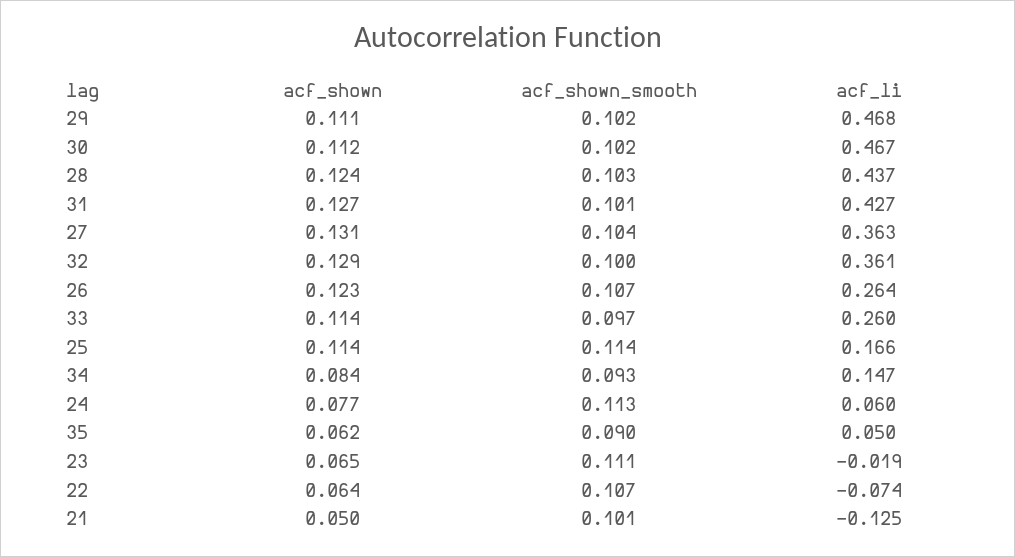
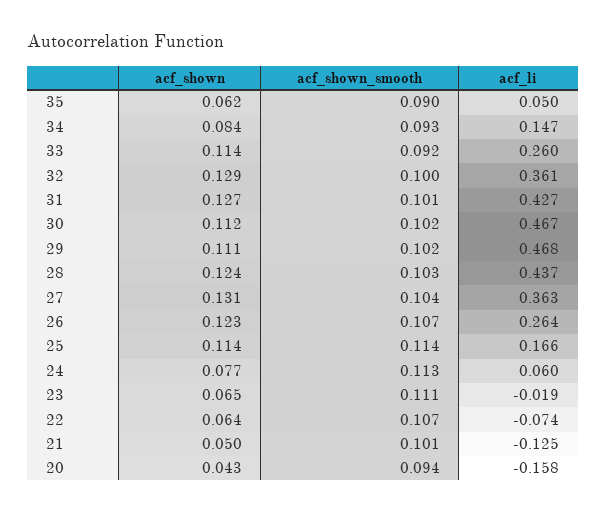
acf_shown_smooth, 33: 0.097 -> 0.092
acf_shown, 20: none -> 0.043
acf_shown_smooth, 20: none -> 0.094
acf_li, 20: none -> -0.158

